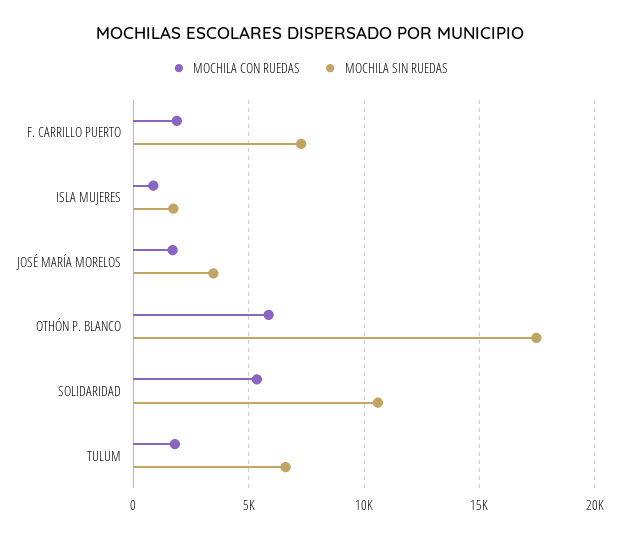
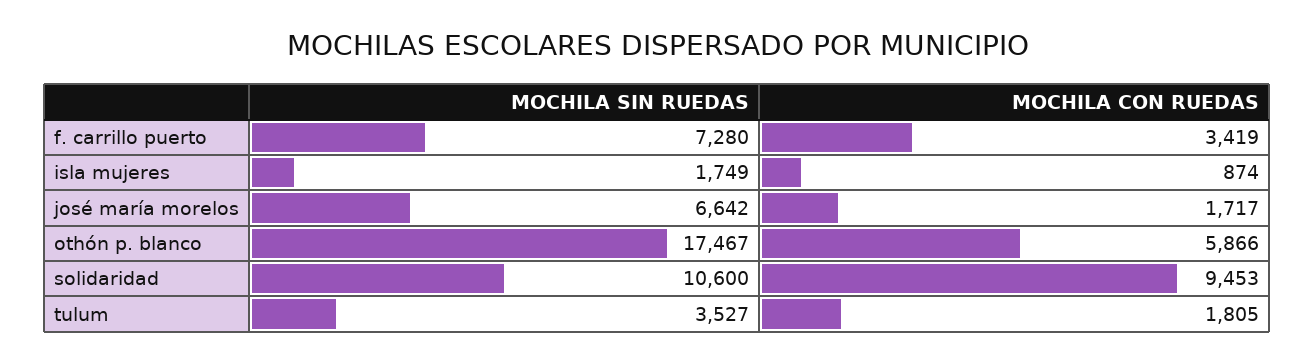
MOCHILA CON RUEDAS, F. CARRILLO PUERTO: 2000 -> 3419
MOCHILA SIN RUEDAS, JOSÉ MARÍA MORELOS: 3500 -> 6642
MOCHILA CON RUEDAS, SOLIDARIDAD: 5500 -> 9453
MOCHILA SIN RUEDAS, TULUM: 6500 -> 3527

